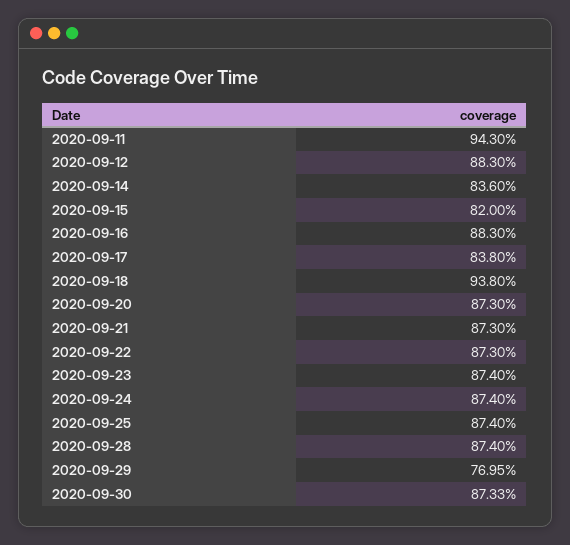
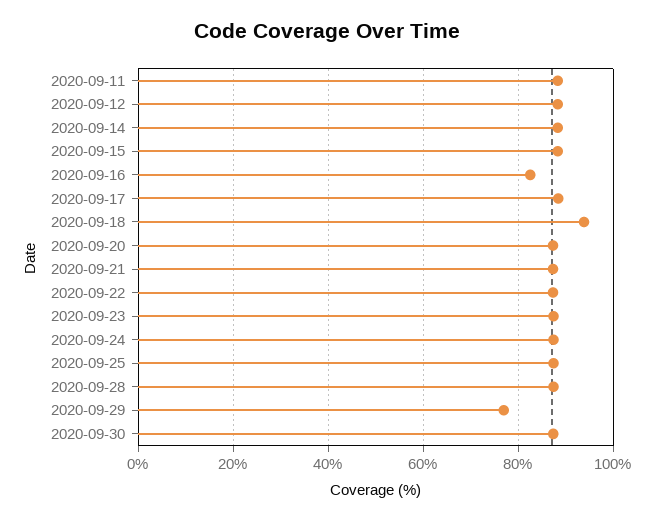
2020-09-11: 94.3 -> 88
2020-09-14: 83.6 -> 88
2020-09-15: 82 -> 88
2020-09-16: 88.3 -> 82
2020-09-17: 83.8 -> 88

